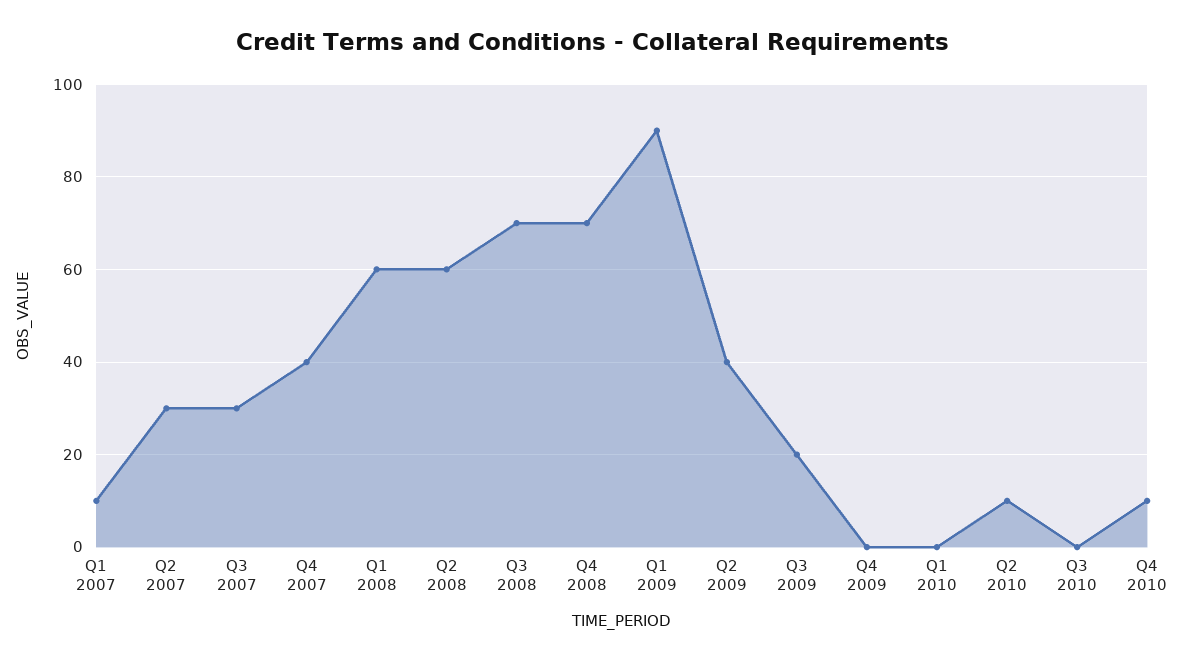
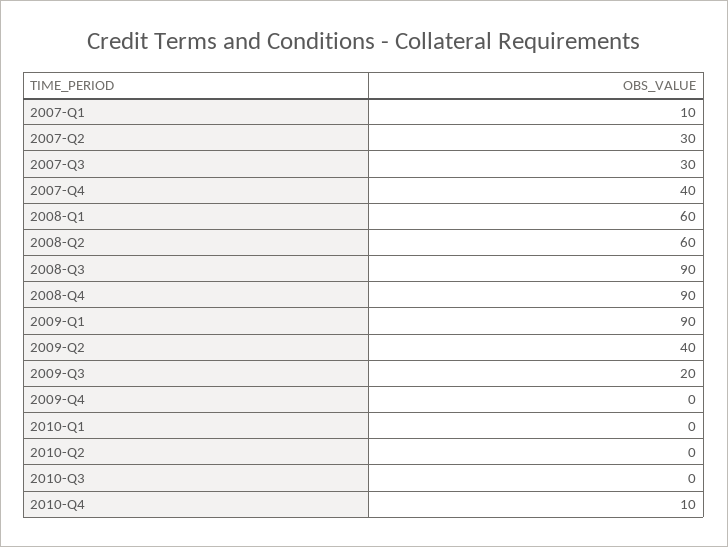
Q3 2008: 70 -> 90
Q4 2008: 70 -> 90
Q2 2010: 10 -> 0

